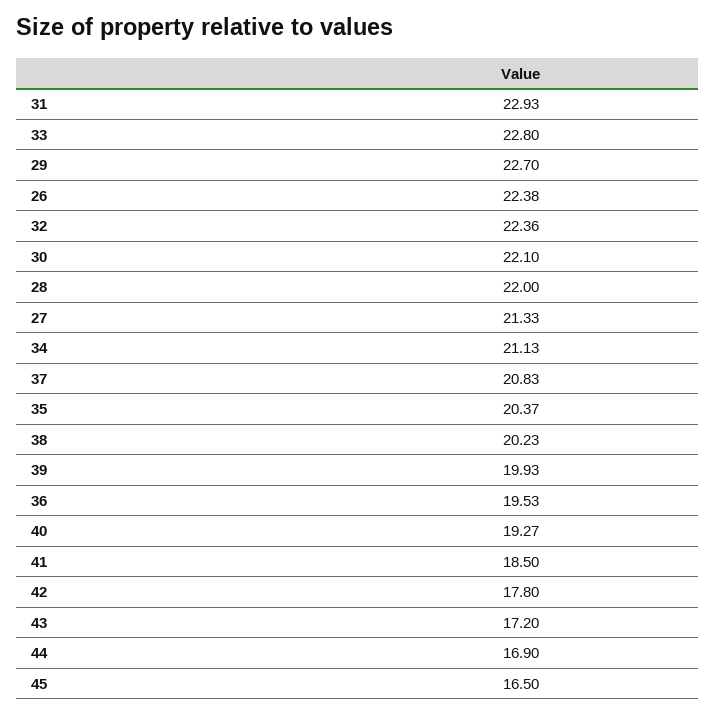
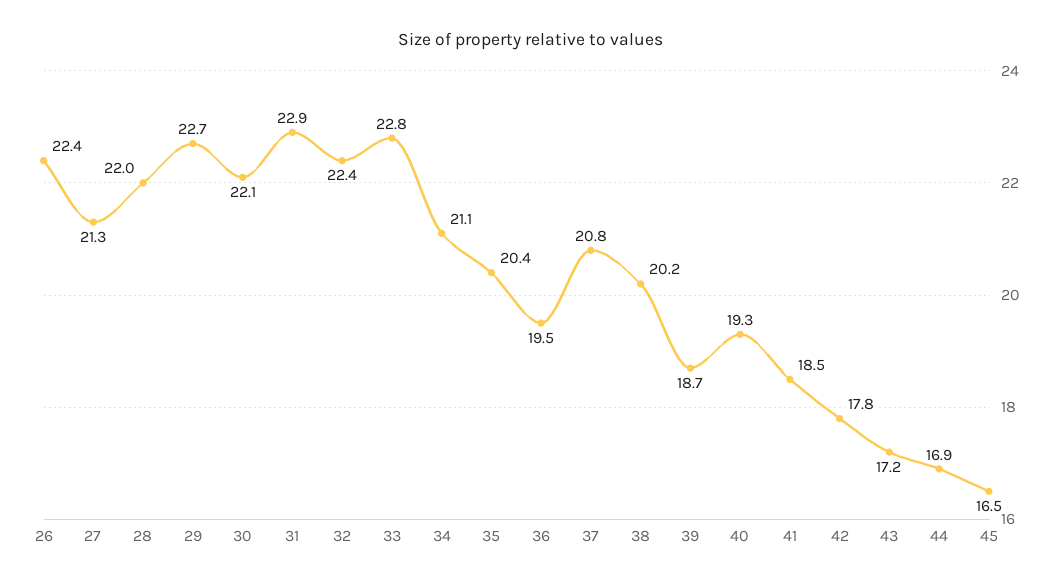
39: 19.93 -> 18.7

